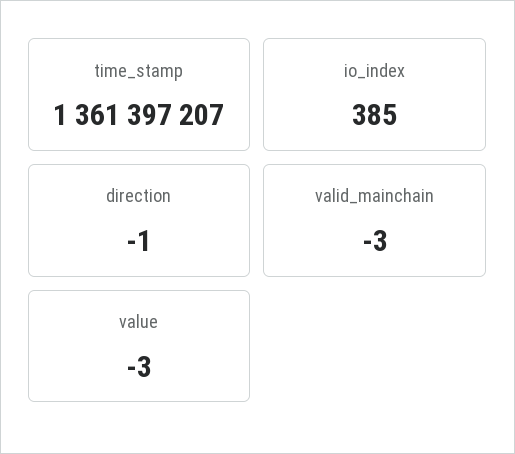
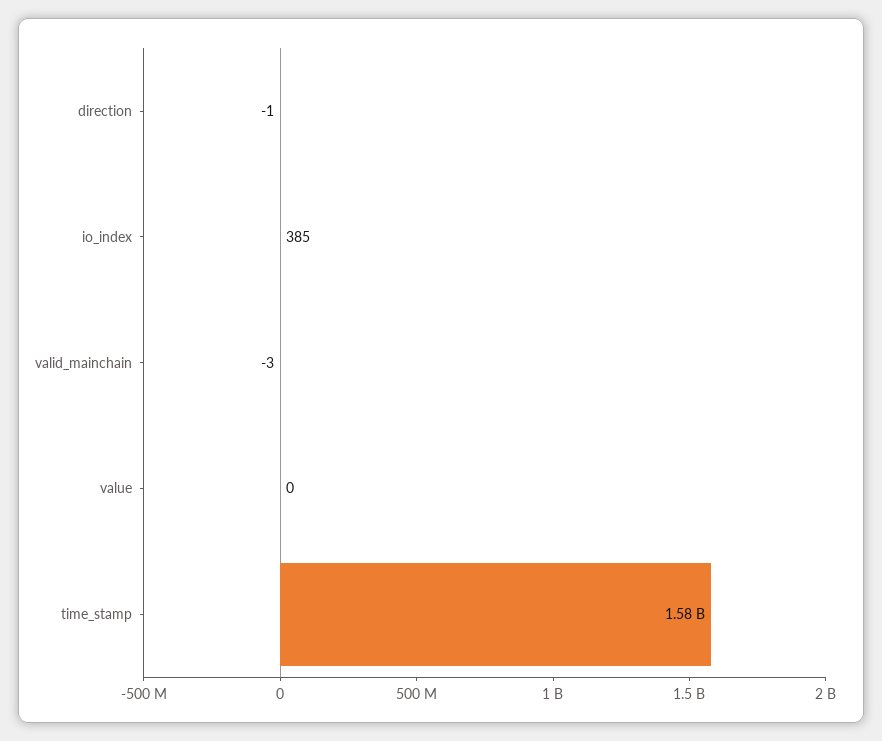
time_stamp: 1361397207 -> 1580000000
value: -3 -> 0

